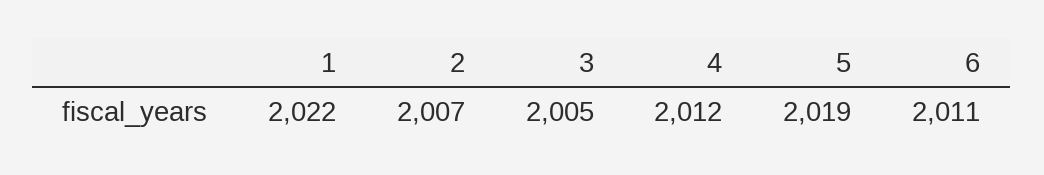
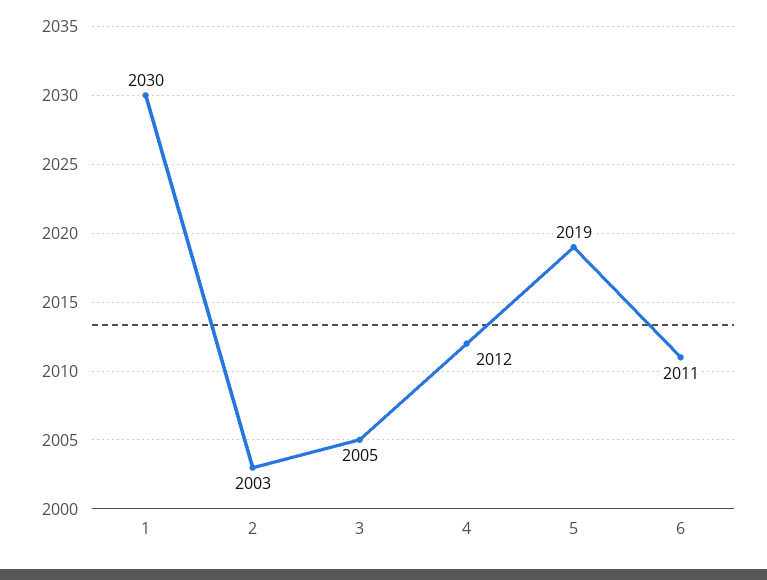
1: 2022 -> 2030
2: 2007 -> 2003

